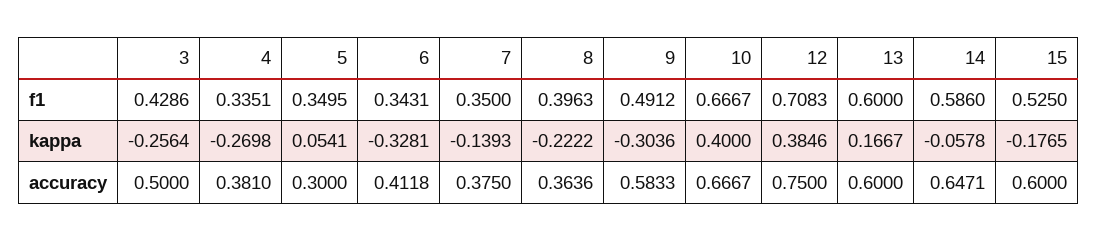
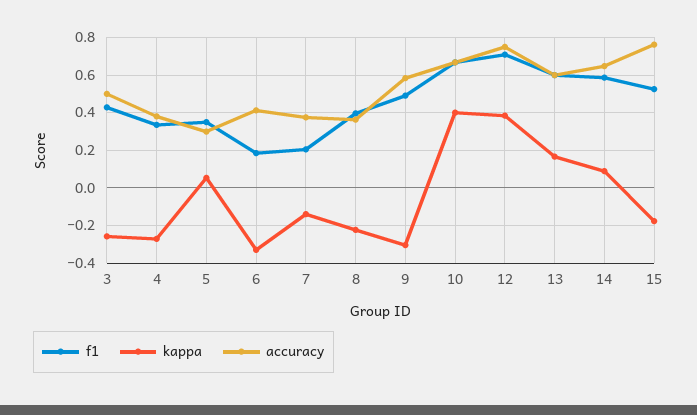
f1, 6: 0.3431 -> 0.2
f1, 7: 0.35 -> 0.2
kappa, 14: -0.0578 -> 0.1
accuracy, 15: 0.6 -> 0.75

